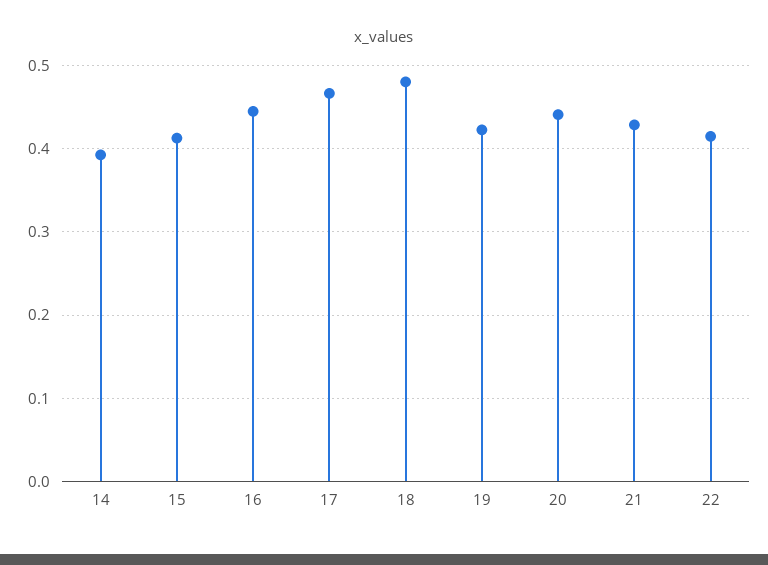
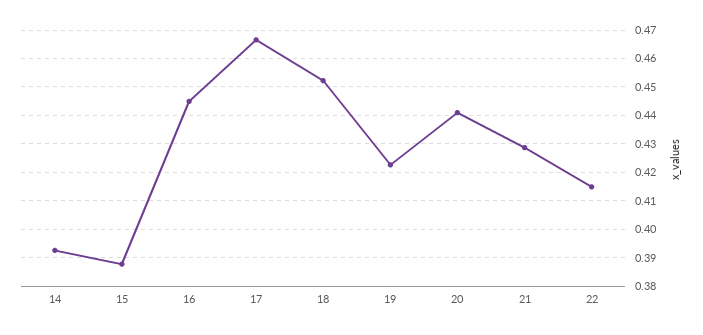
15: 0.41 -> 0.3875
18: 0.48 -> 0.4525

